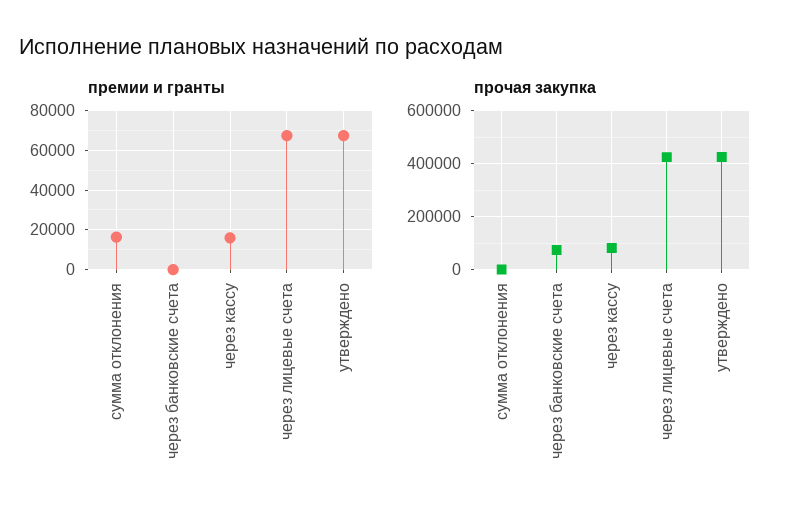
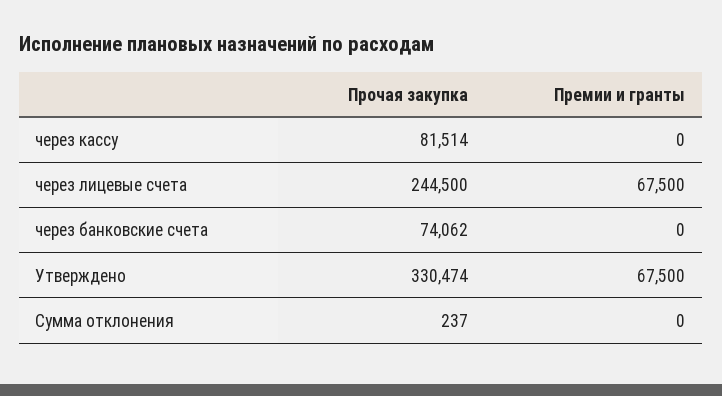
премии и гранты, сумма отклонения: 15000 -> 0
премии и гранты, через кассу: 15000 -> 0
прочая закупка, через лицевые счета: 425000 -> 244500
прочая закупка, утверждено: 425000 -> 330474

